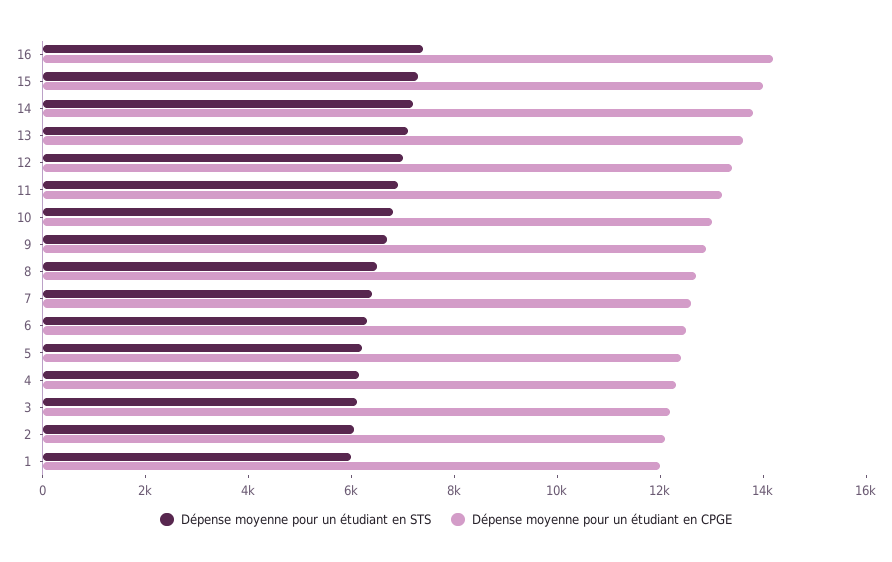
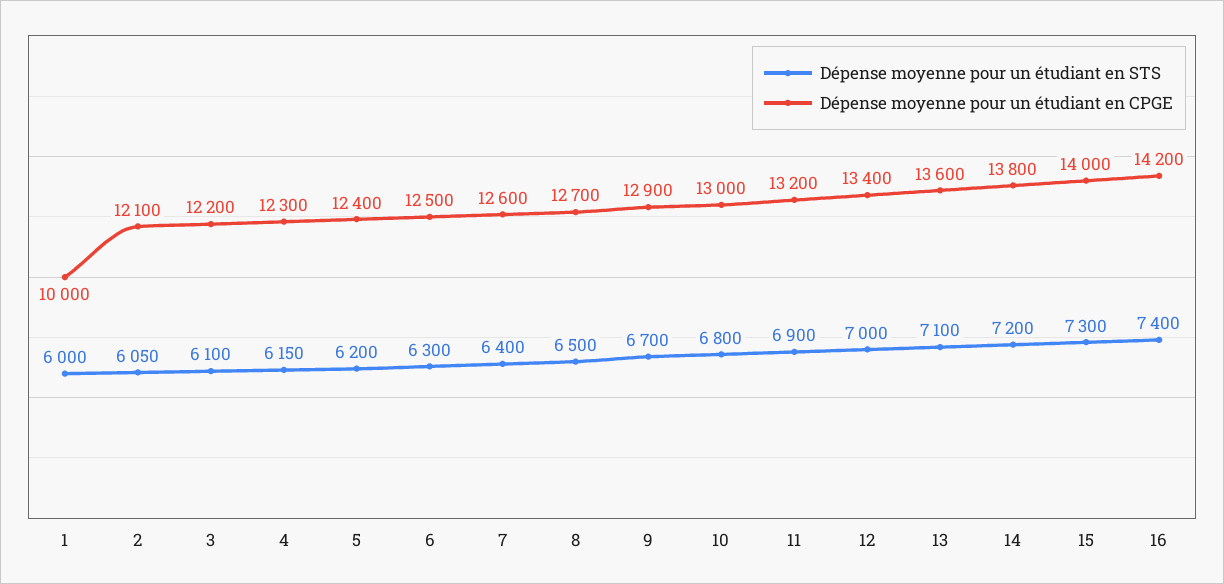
Dépense moyenne pour un étudiant en CPGE, 1: 12000 -> 10000

